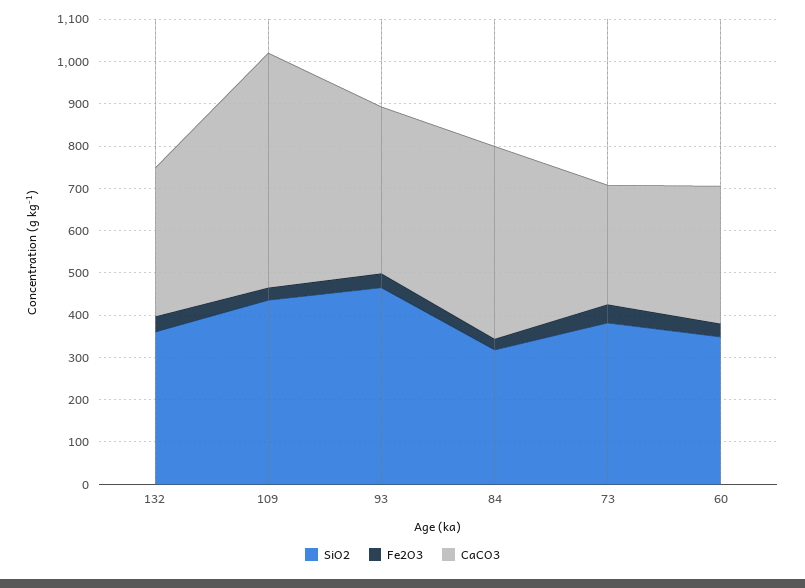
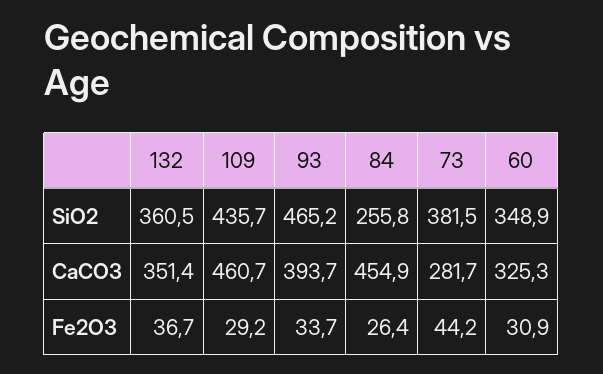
CaCO3, 109: 560 -> 460.7
SiO2, 84: 320 -> 255.8

